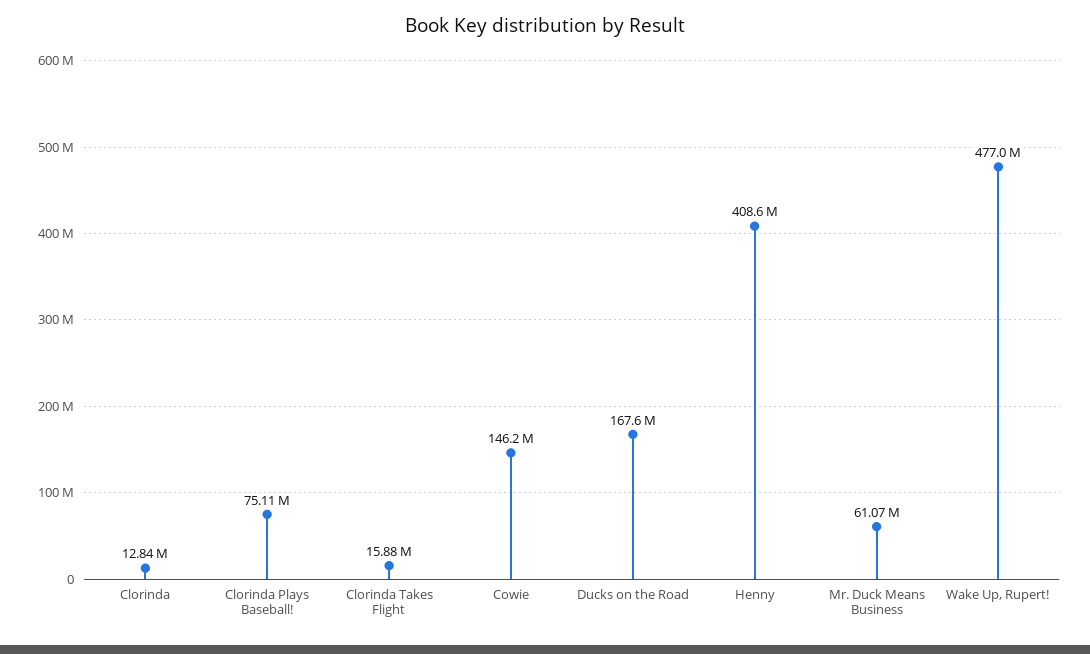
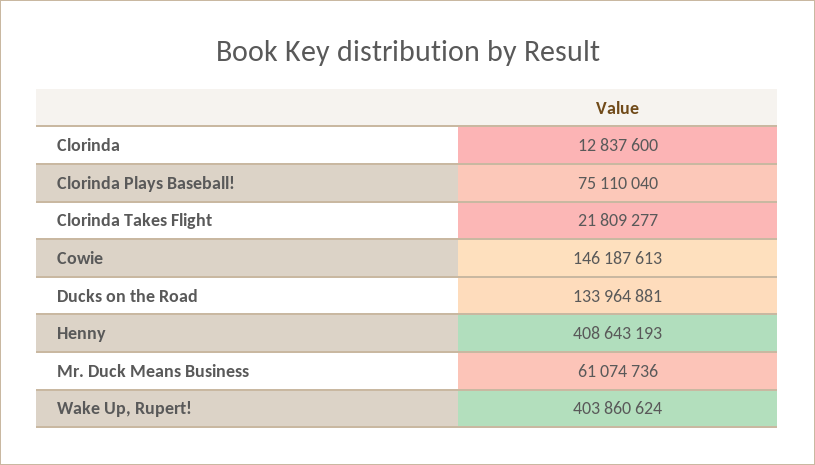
Clorinda Takes Flight: 15880000 -> 21809277
Ducks on the Road: 167600000 -> 133964881
Wake Up, Rupert!: 477000000 -> 403860624

